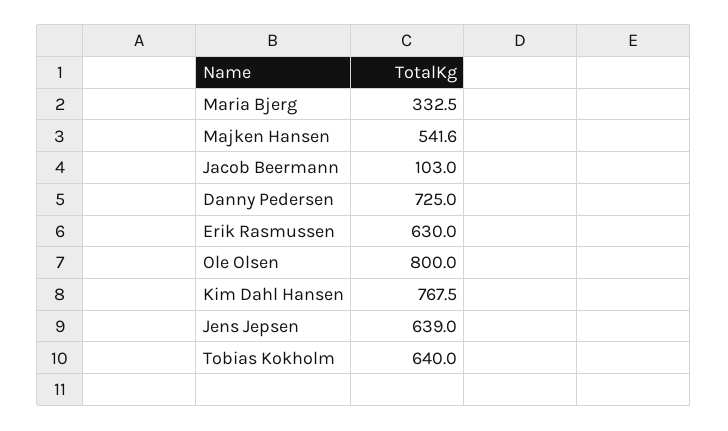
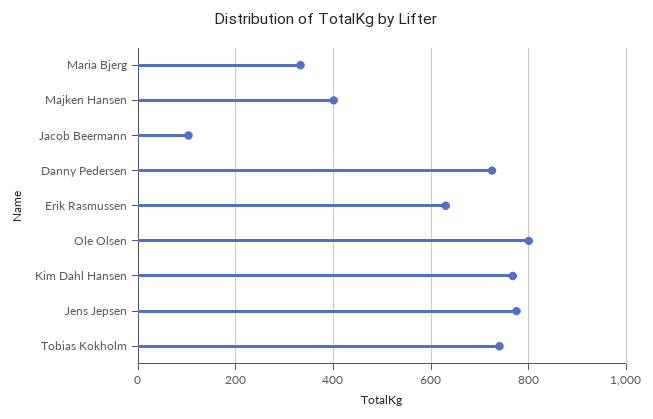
Majken Hansen: 541.6 -> 400
Jens Jepsen: 639 -> 780
Tobias Kokholm: 640 -> 740

